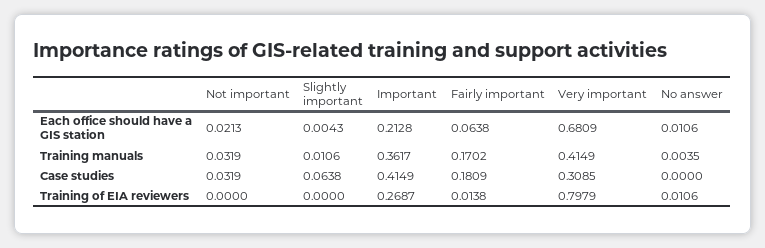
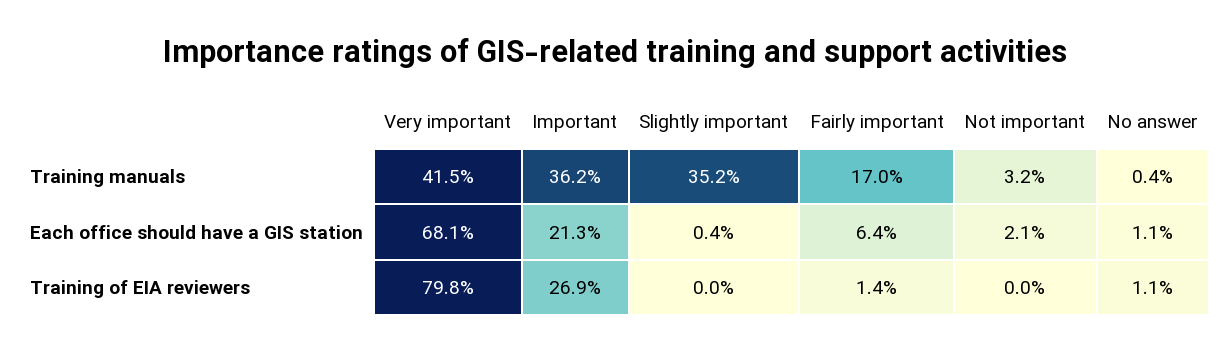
Slightly important, Training manuals: 0.0106 -> 0.352
Not important, Case studies: 0.0319 -> none
Slightly important, Case studies: 0.0638 -> none
Important, Case studies: 0.4149 -> none
Fairly important, Case studies: 0.1809 -> none
Very important, Case studies: 0.3085 -> none
No answer, Case studies: 0 -> none

